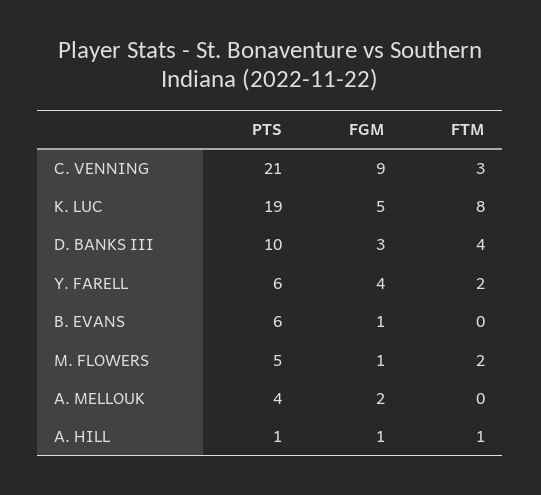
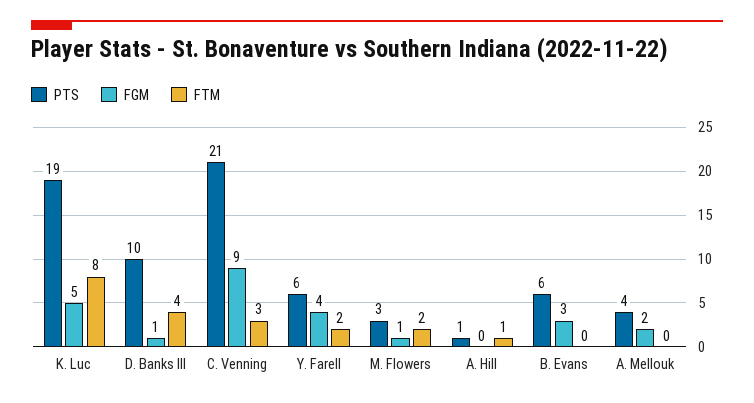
FGM, D. BANKS III: 3 -> 1
FGM, B. EVANS: 1 -> 3
PTS, M. FLOWERS: 5 -> 3
FGM, A. HILL: 1 -> 0

